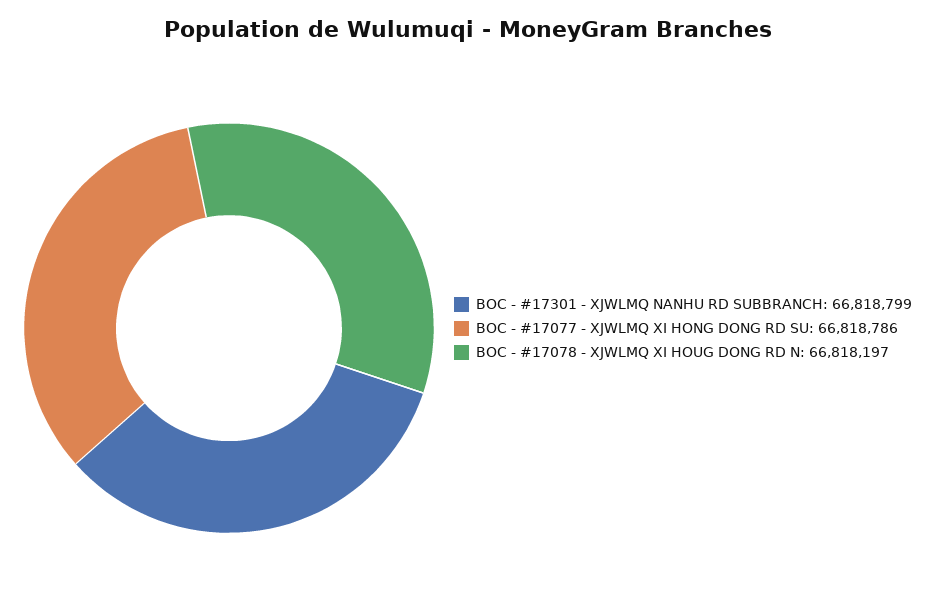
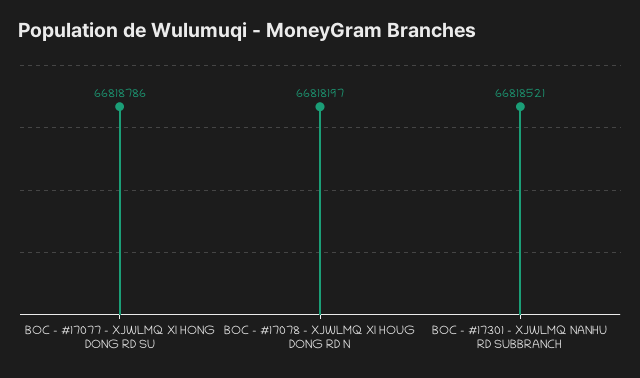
BOC - #17301 - XJWLMQ NANHU RD SUBBRANCH: 66818799 -> 66818521

